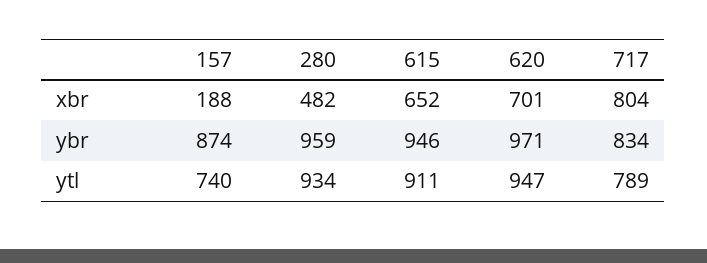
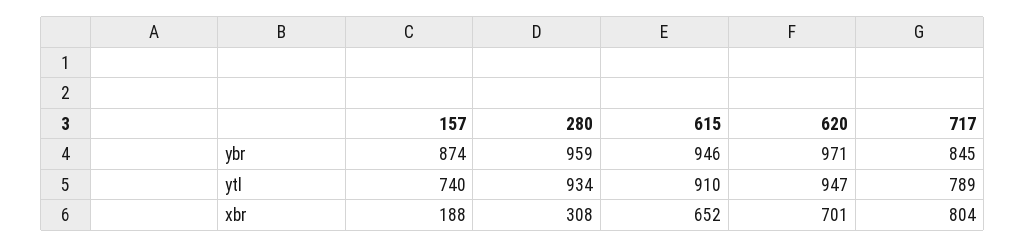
280, xbr: 482 -> 308
717, ybr: 834 -> 845
615, ytl: 911 -> 910

